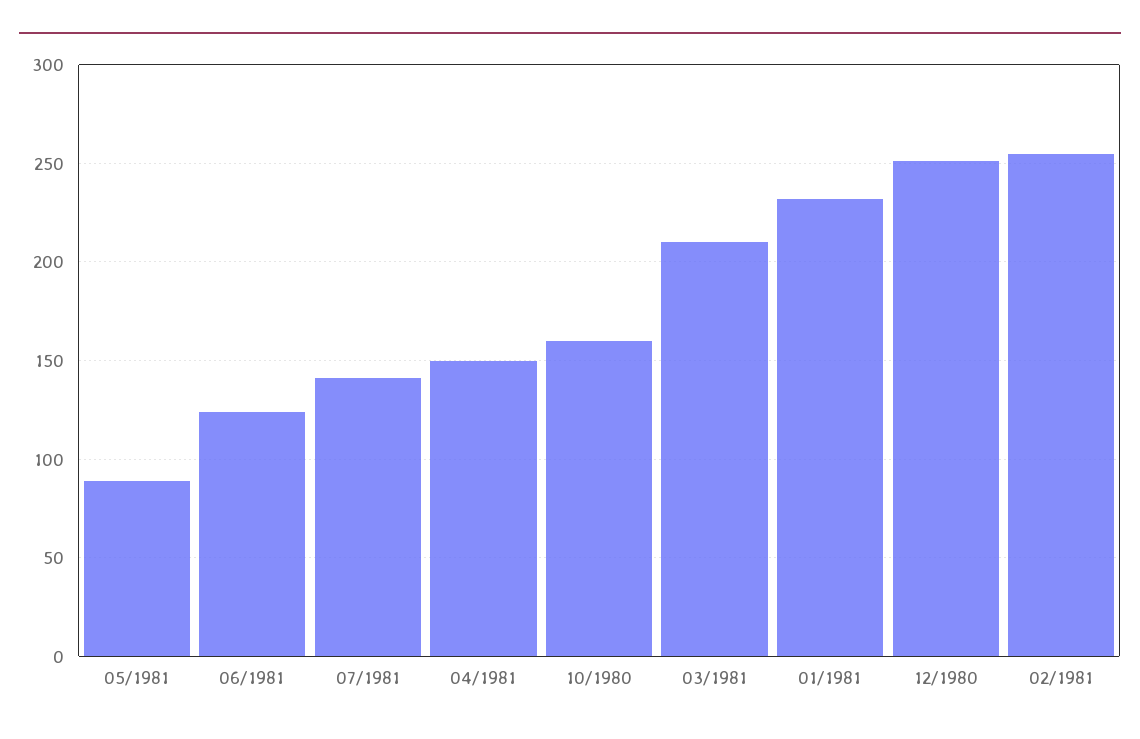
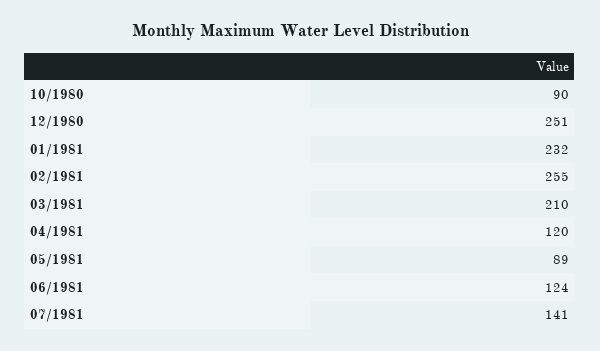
04/1981: 150 -> 120
10/1980: 160 -> 90

